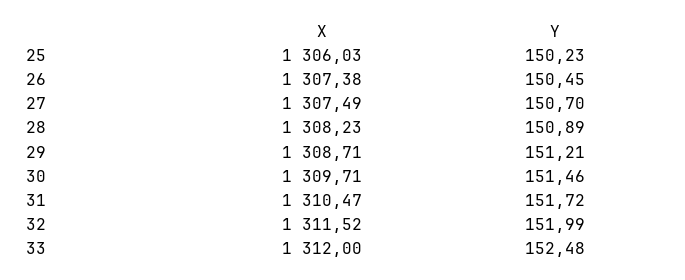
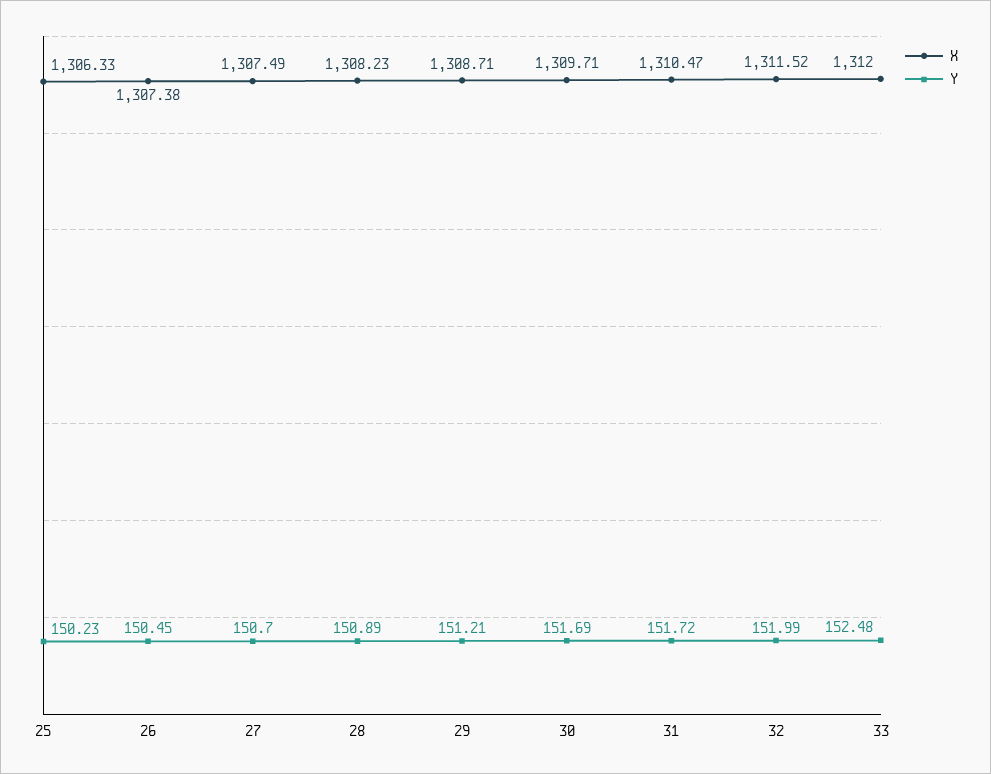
X, 25: 1306.03 -> 1306.33
Y, 30: 151.46 -> 151.69

